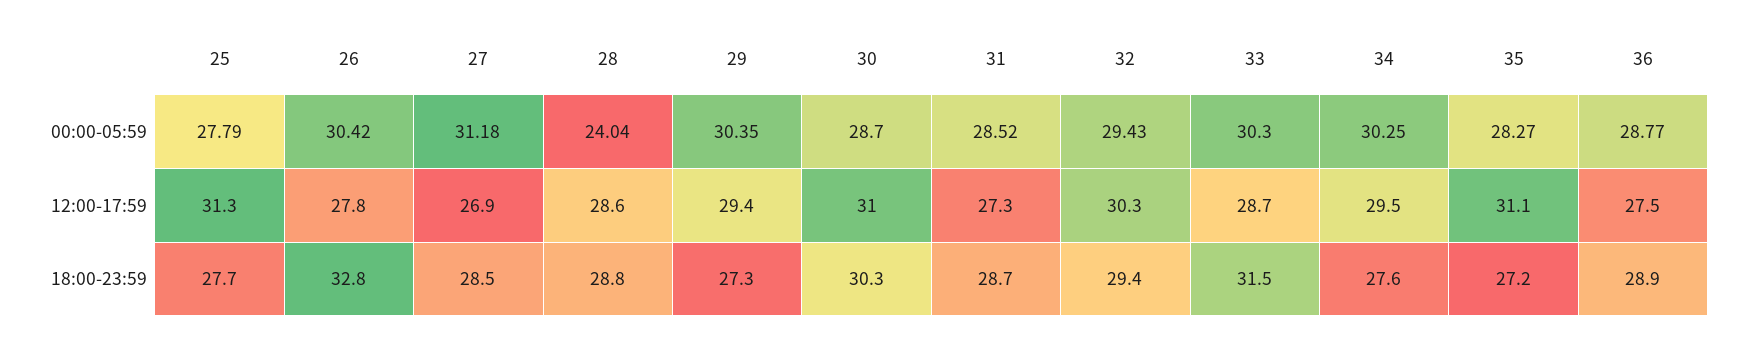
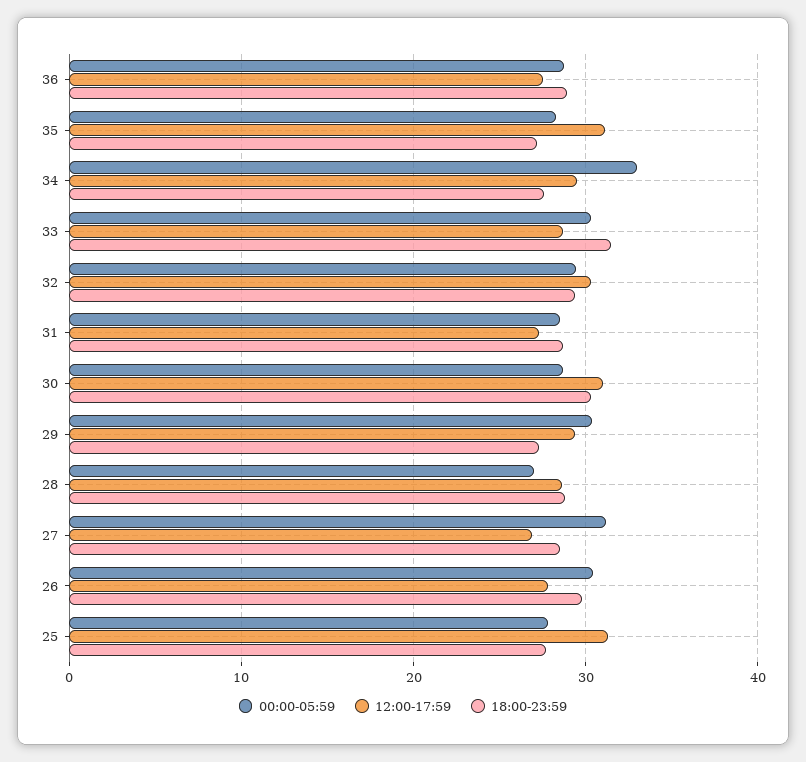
00:00-05:59, 28: 24.04 -> 27
00:00-05:59, 34: 30.25 -> 33
18:00-23:59, 26: 32.8 -> 30

